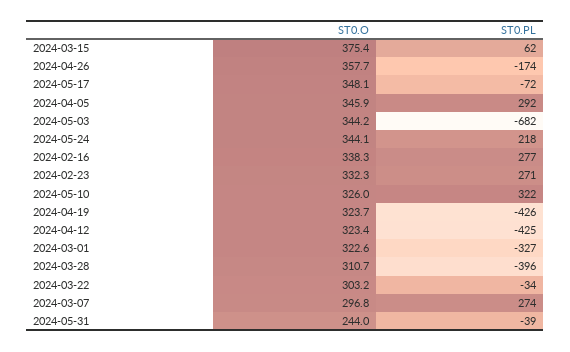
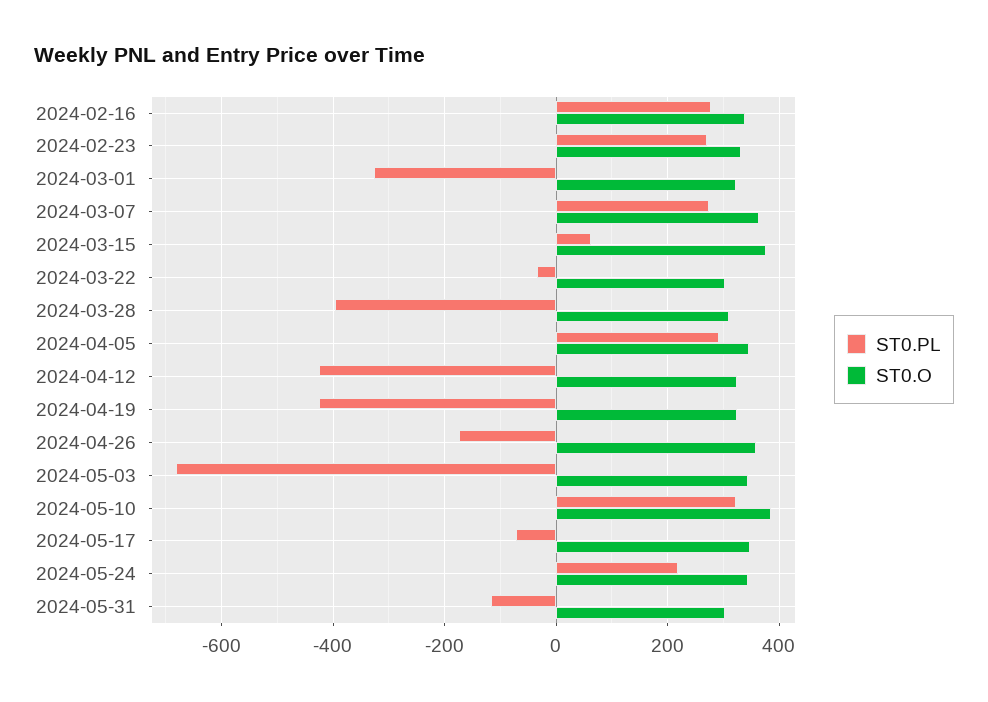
ST0.O, 2024-05-10: 326 -> 380
ST0.O, 2024-03-07: 296.8 -> 360
ST0.O, 2024-05-31: 244 -> 300
ST0.PL, 2024-05-31: -39 -> -120

